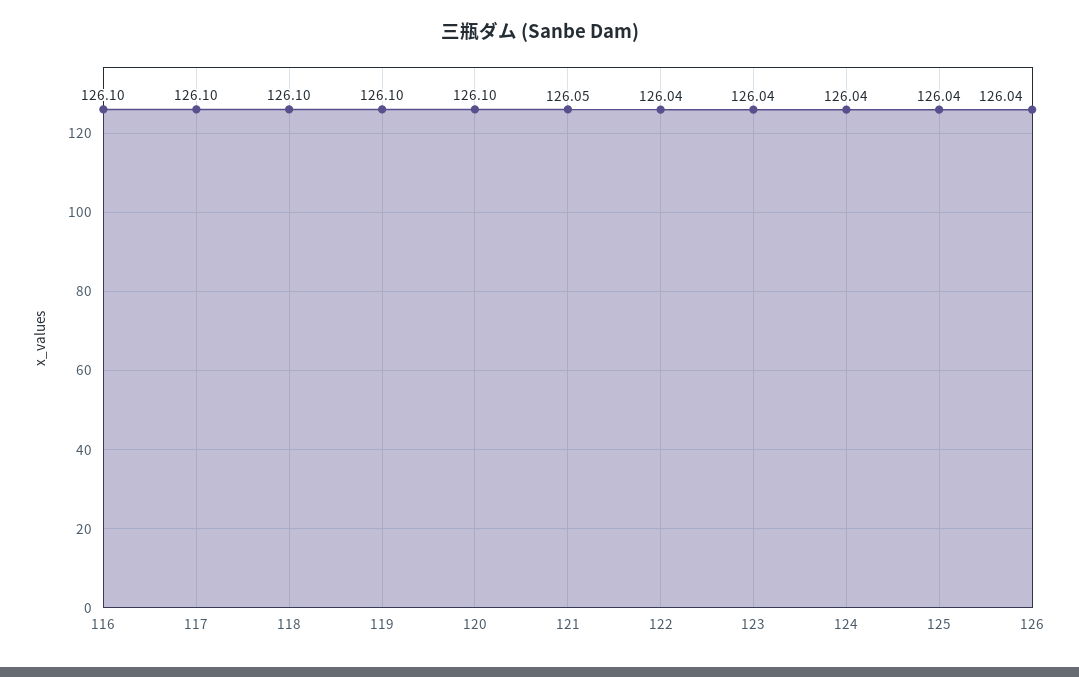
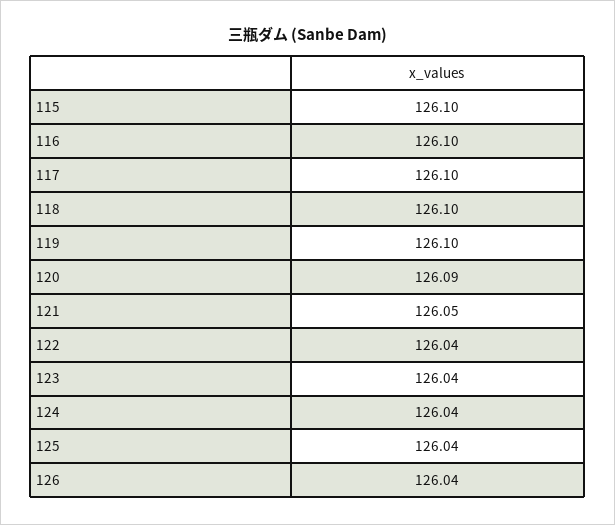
120: 126.1 -> 126.09
115: none -> 126.1

